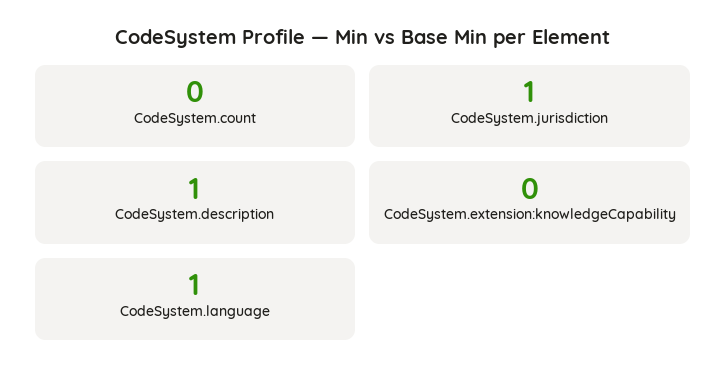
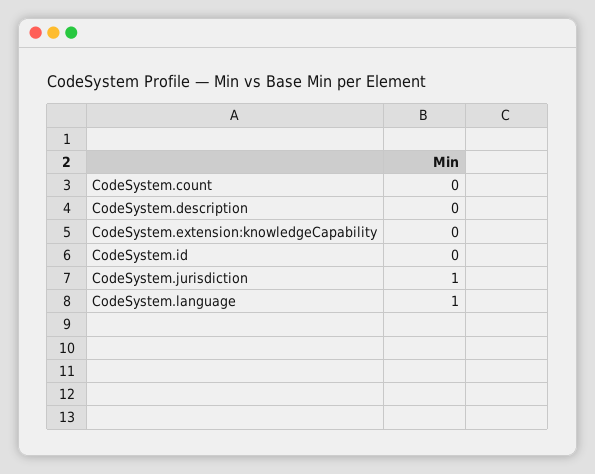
CodeSystem.description: 1 -> 0
CodeSystem.id: none -> 0

